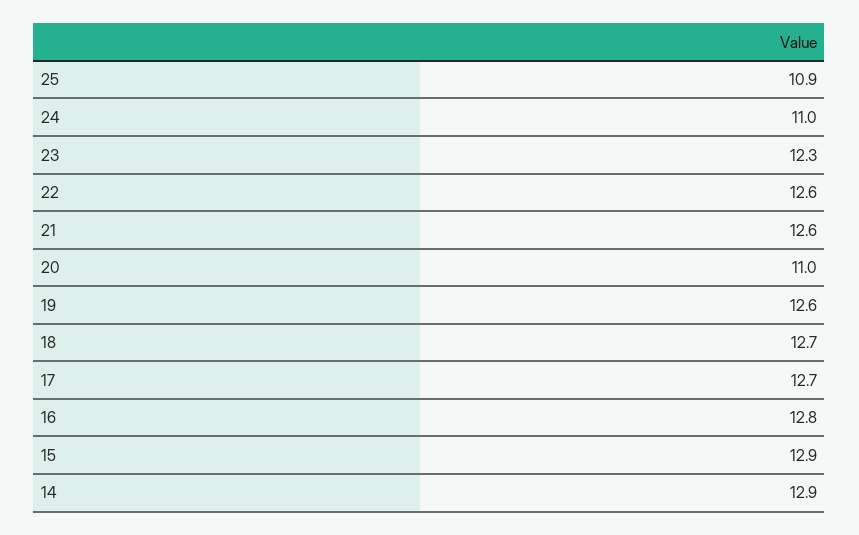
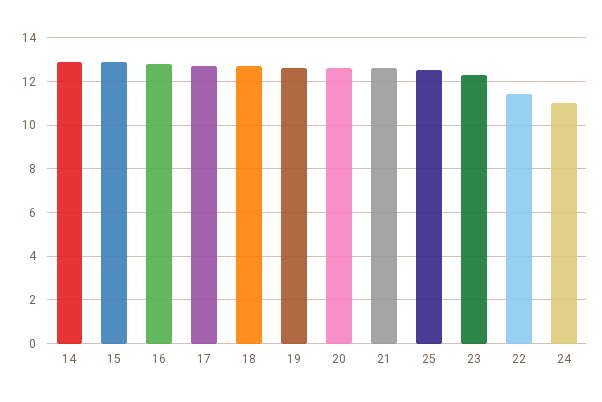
25: 10.9 -> 12.5
22: 12.6 -> 11.5
20: 11 -> 12.5

